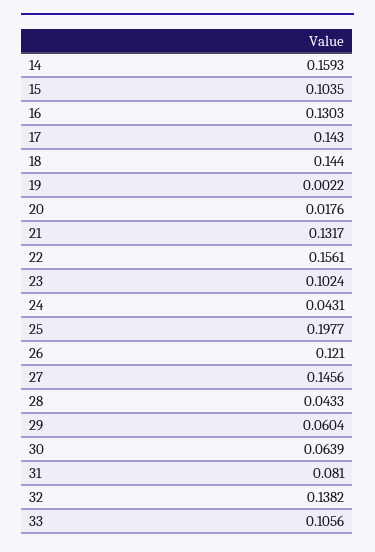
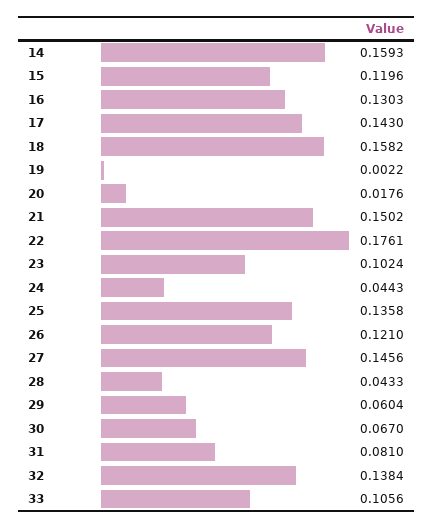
15: 0.1035 -> 0.1196
18: 0.144 -> 0.1582
21: 0.1317 -> 0.1502
22: 0.1561 -> 0.1761
24: 0.0431 -> 0.0443
25: 0.1977 -> 0.1358
30: 0.0639 -> 0.067
32: 0.1382 -> 0.1384

